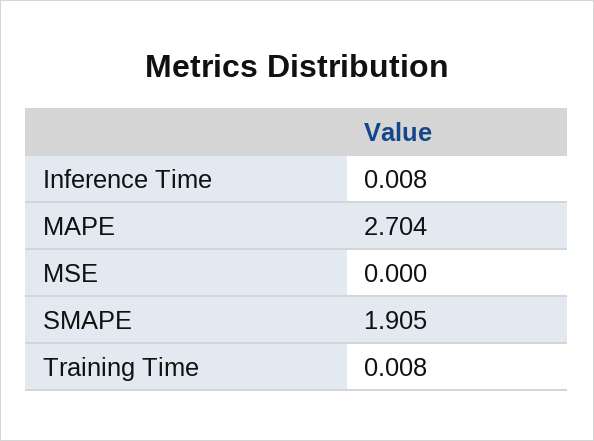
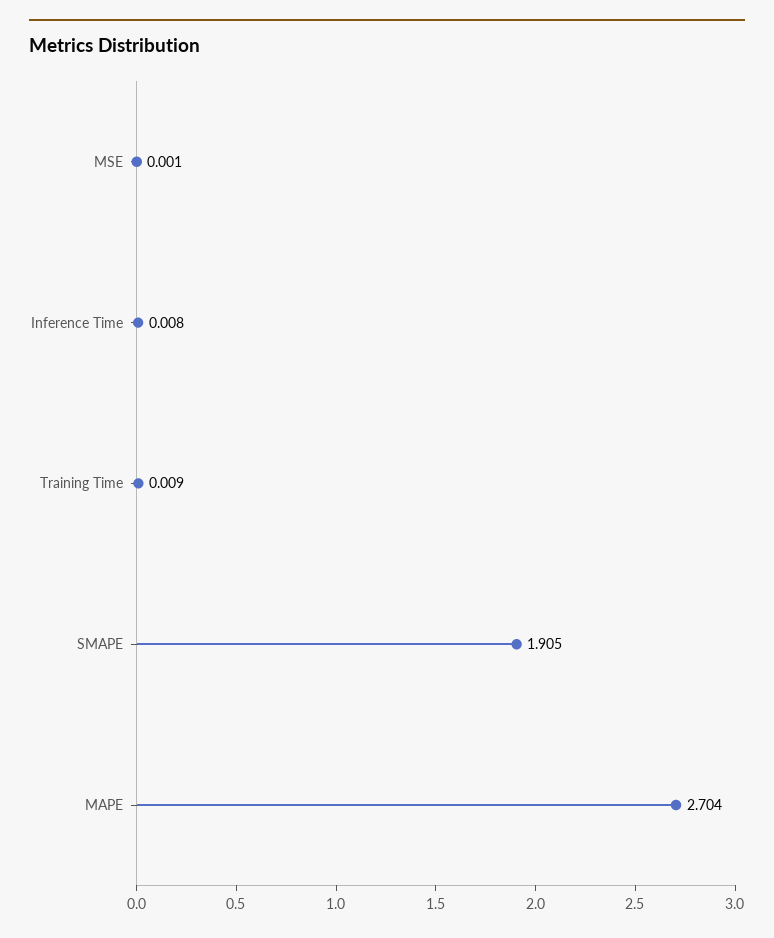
MSE: 0 -> 0.001
Training Time: 0.008 -> 0.009

